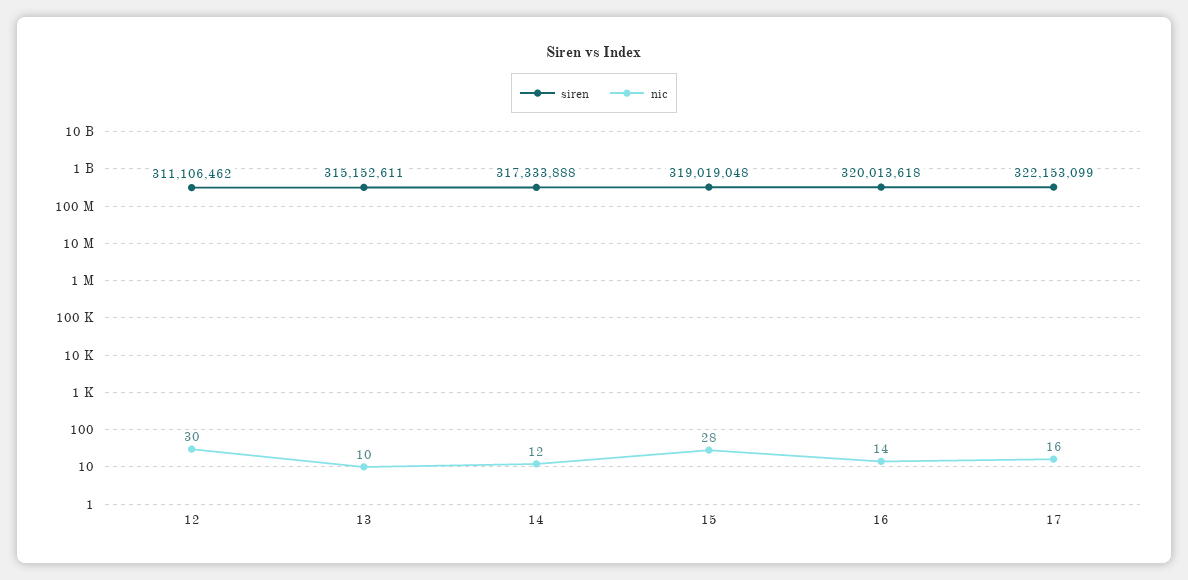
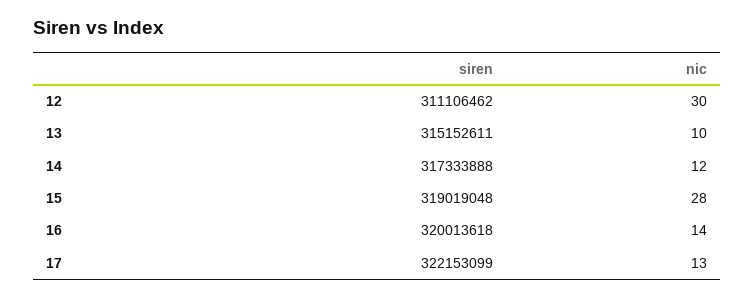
nic, 17: 16 -> 13

